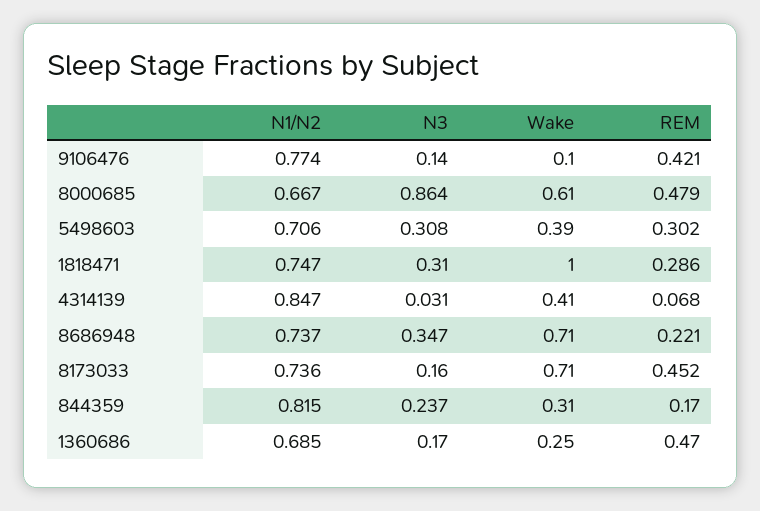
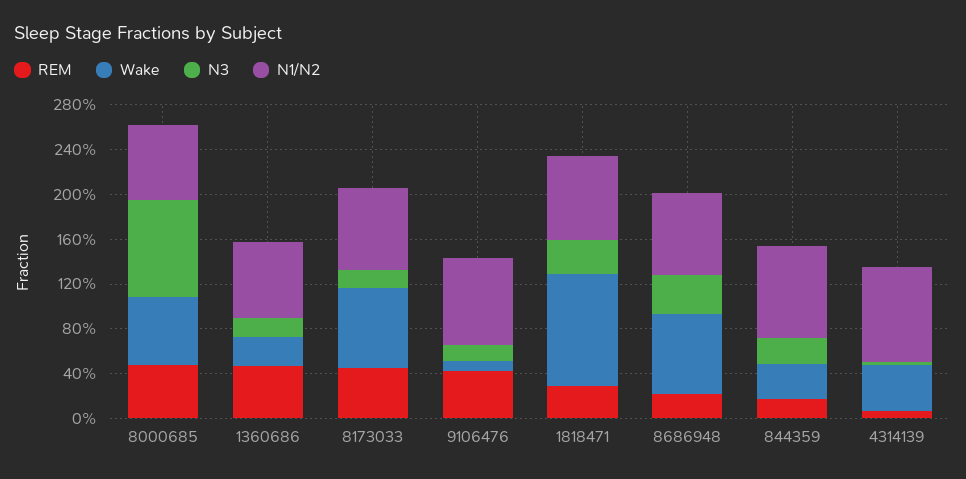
N1/N2, 5498603: 0.706 -> none
N3, 5498603: 0.308 -> none
Wake, 5498603: 0.39 -> none
REM, 5498603: 0.302 -> none

